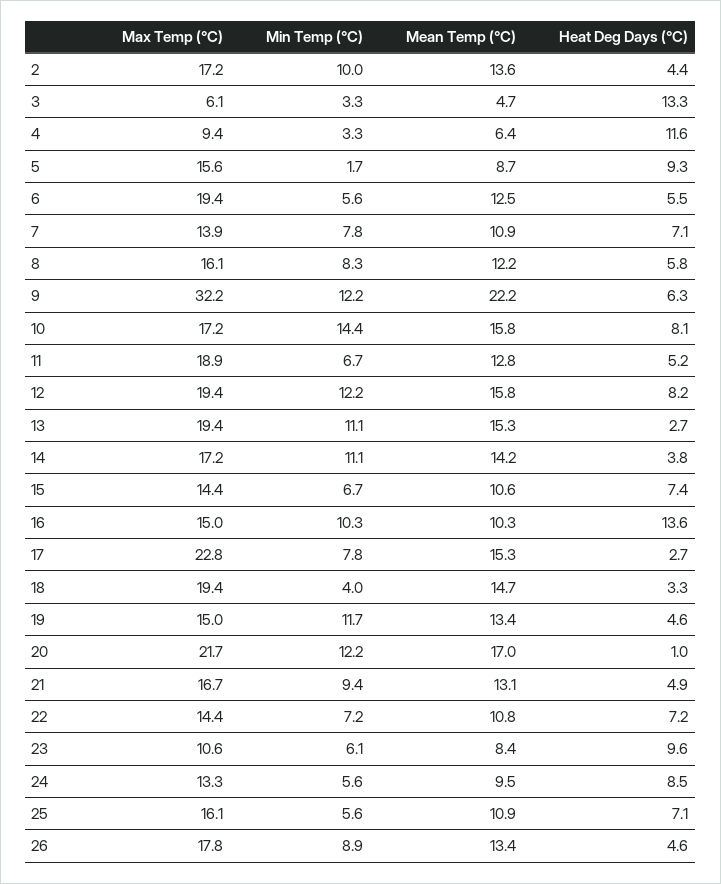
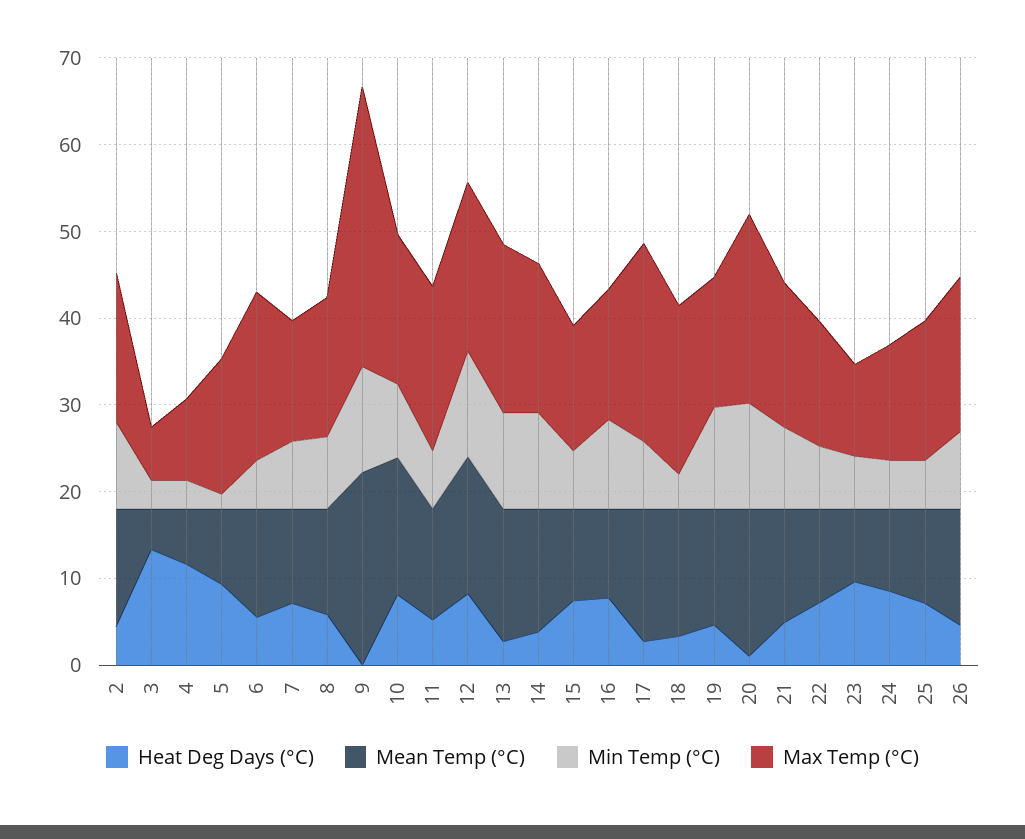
Heat Deg Days (°C), 9: 6.3 -> 0
Min Temp (°C), 10: 14.4 -> 8
Heat Deg Days (°C), 16: 13.6 -> 8

